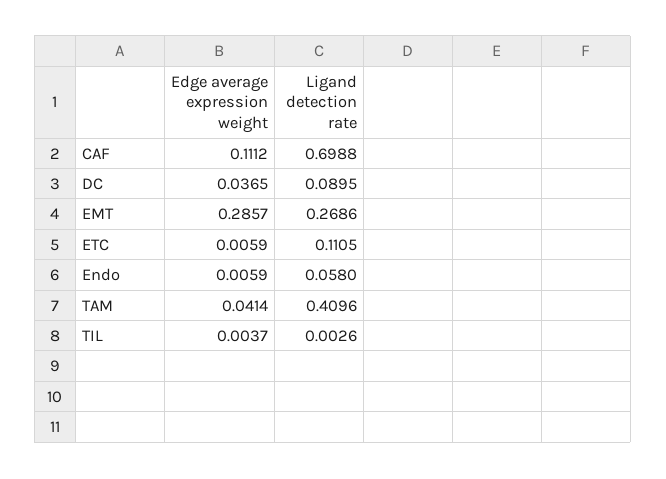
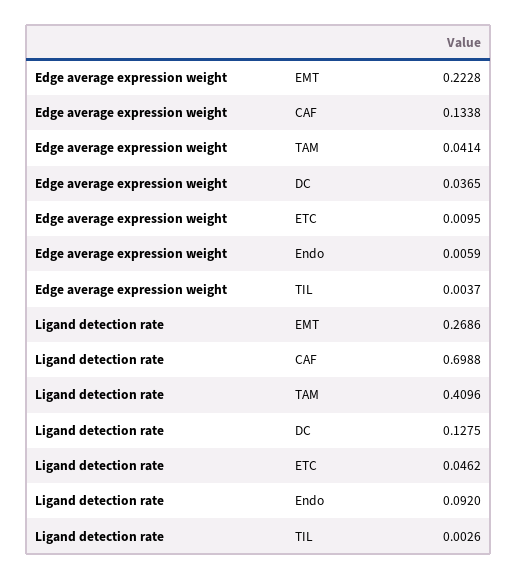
Edge average expression weight, CAF: 0.1112 -> 0.1338
Ligand detection rate, DC: 0.0895 -> 0.1275
Edge average expression weight, EMT: 0.2857 -> 0.2228
Edge average expression weight, ETC: 0.0059 -> 0.0095
Ligand detection rate, ETC: 0.1105 -> 0.0462
Ligand detection rate, Endo: 0.058 -> 0.092

